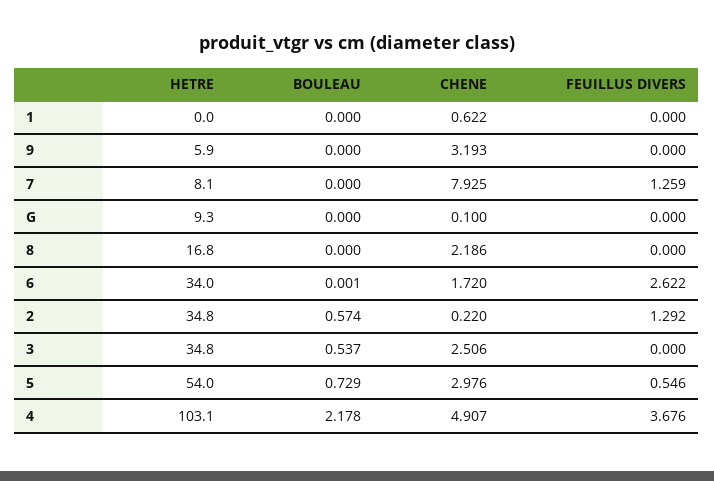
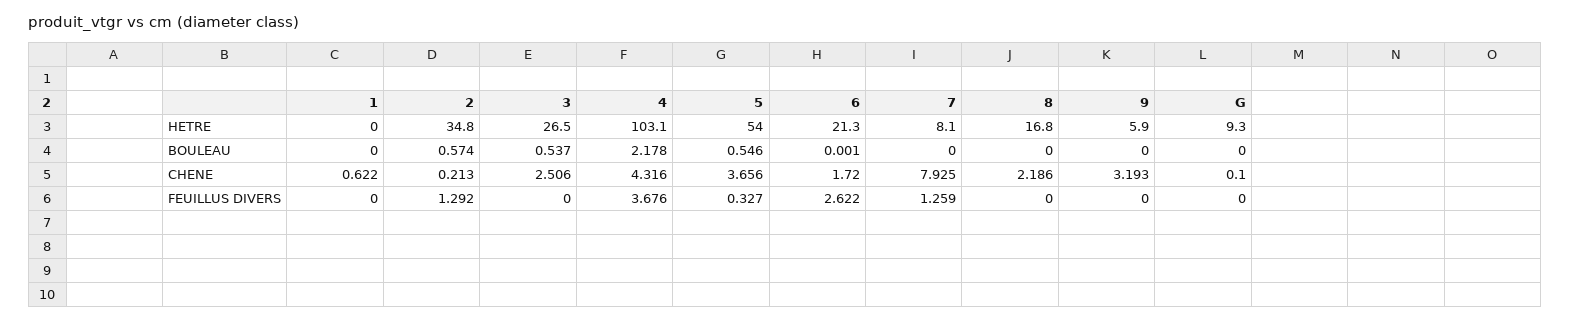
HETRE, 6: 34 -> 21.3
CHENE, 2: 0.22 -> 0.213
HETRE, 3: 34.8 -> 26.5
BOULEAU, 5: 0.729 -> 0.546
CHENE, 5: 2.976 -> 3.656
FEUILLUS DIVERS, 5: 0.546 -> 0.327
CHENE, 4: 4.907 -> 4.316

